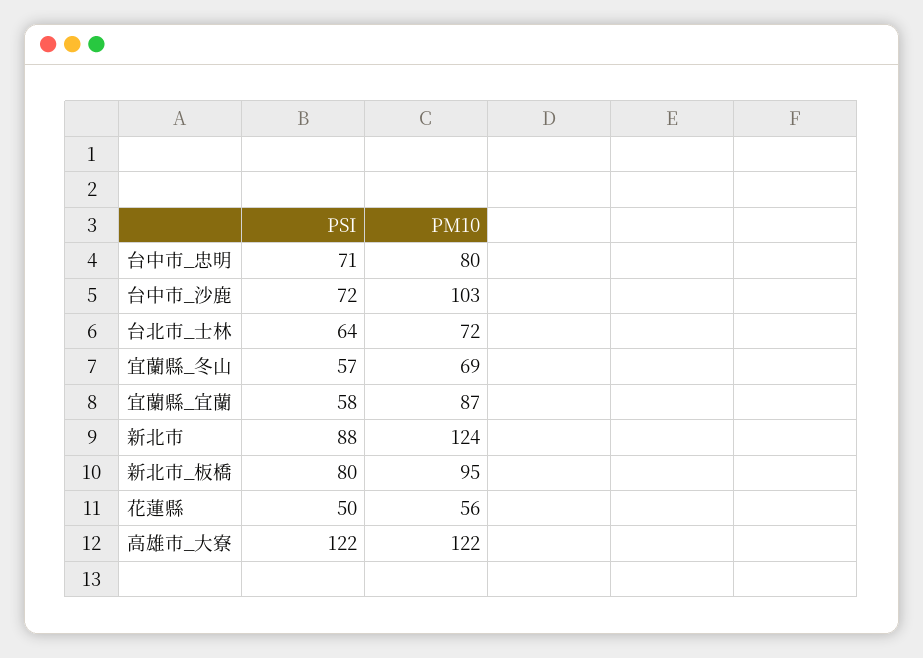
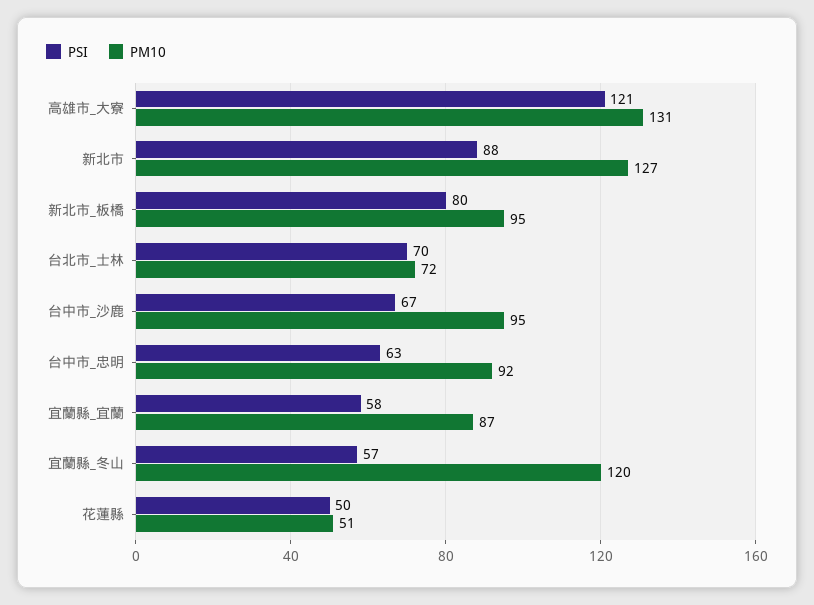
PSI, 台中市_忠明: 71 -> 63
PM10, 台中市_忠明: 80 -> 92
PSI, 台中市_沙鹿: 72 -> 67
PM10, 台中市_沙鹿: 103 -> 95
PSI, 台北市_士林: 64 -> 70
PM10, 宜蘭縣_冬山: 69 -> 120
PM10, 新北市: 124 -> 127
PM10, 花蓮縣: 56 -> 51
PSI, 高雄市_大寮: 122 -> 121
PM10, 高雄市_大寮: 122 -> 131

